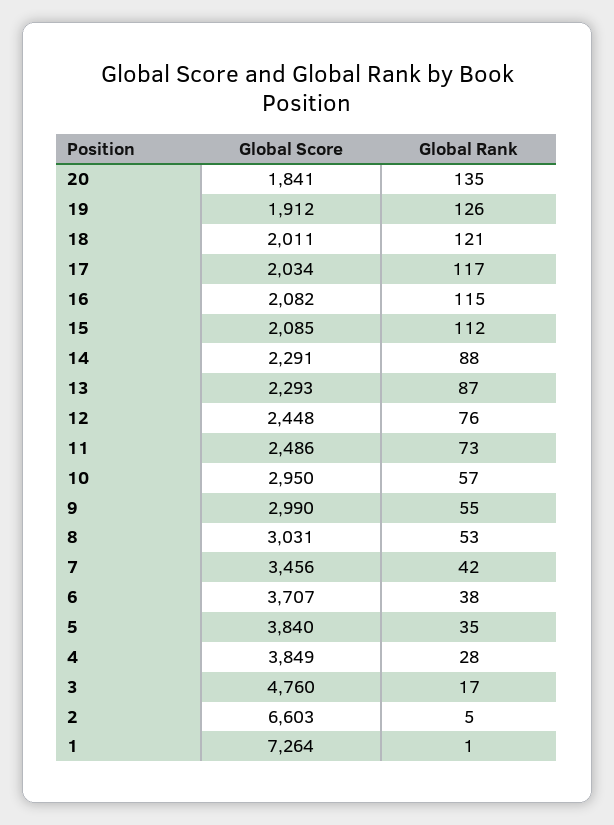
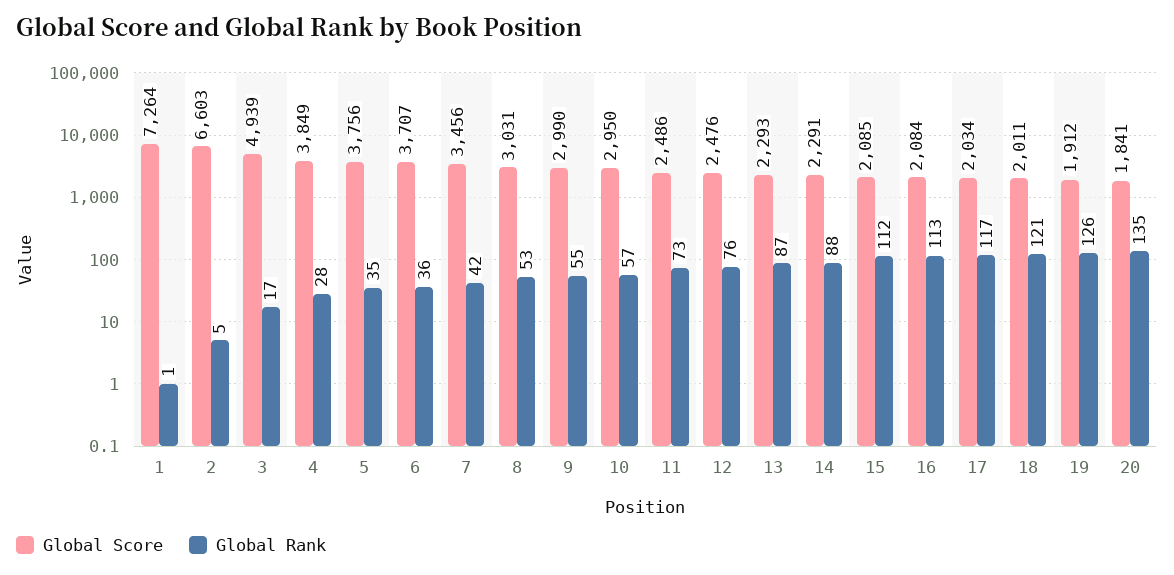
Global Score, 16: 2082 -> 2084
Global Rank, 16: 115 -> 113
Global Score, 12: 2448 -> 2476
Global Rank, 6: 38 -> 36
Global Score, 5: 3840 -> 3756
Global Score, 3: 4760 -> 4939

